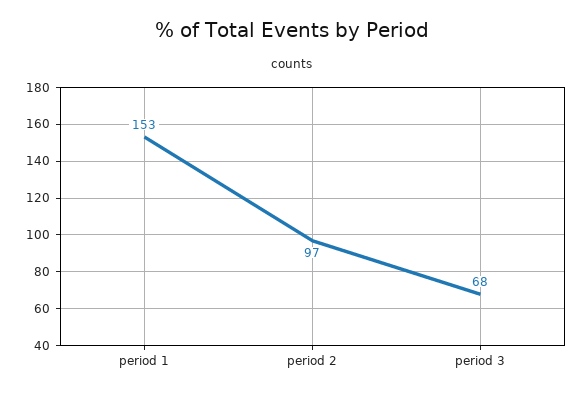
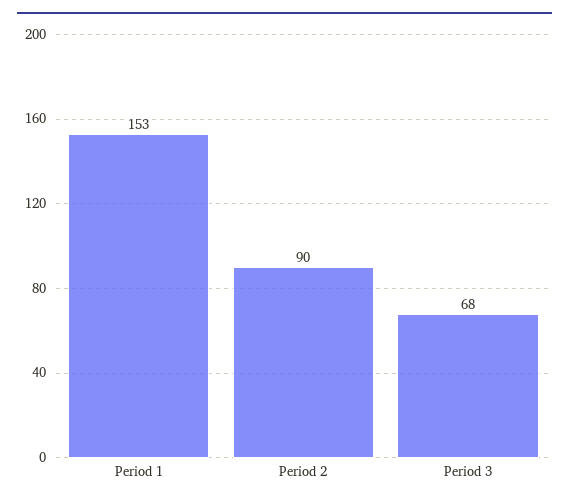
period 2: 97 -> 90

